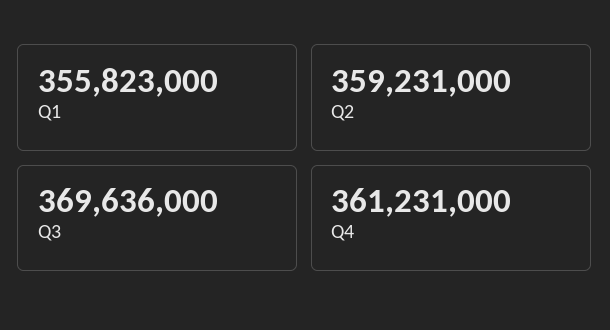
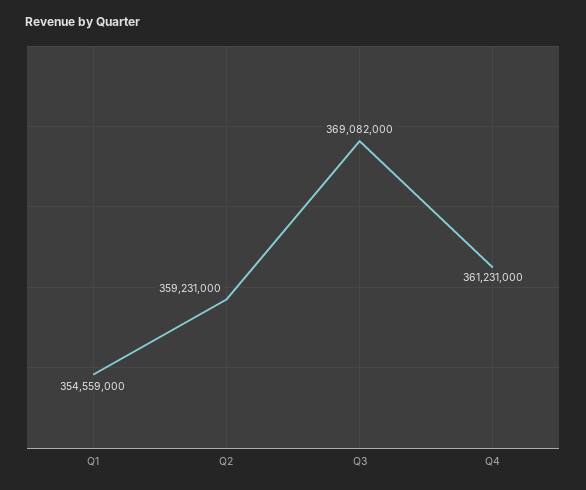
Q1: 355823000 -> 354559000
Q3: 369636000 -> 369082000

